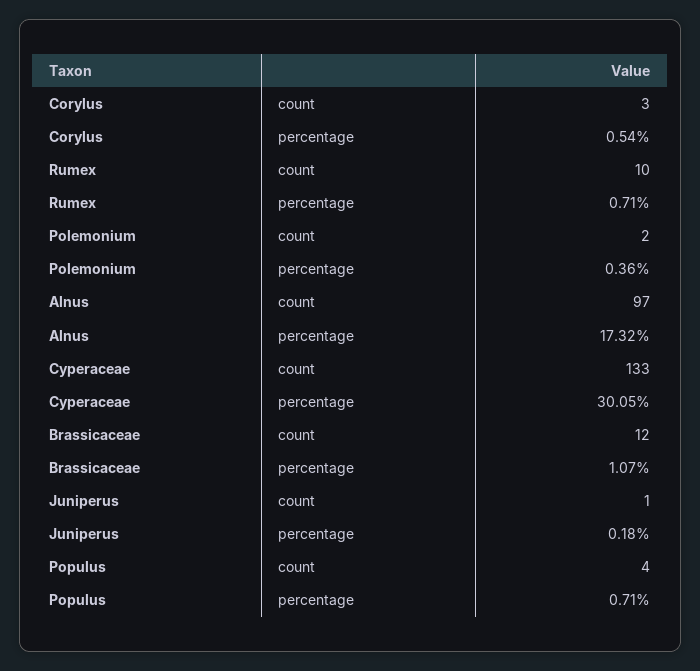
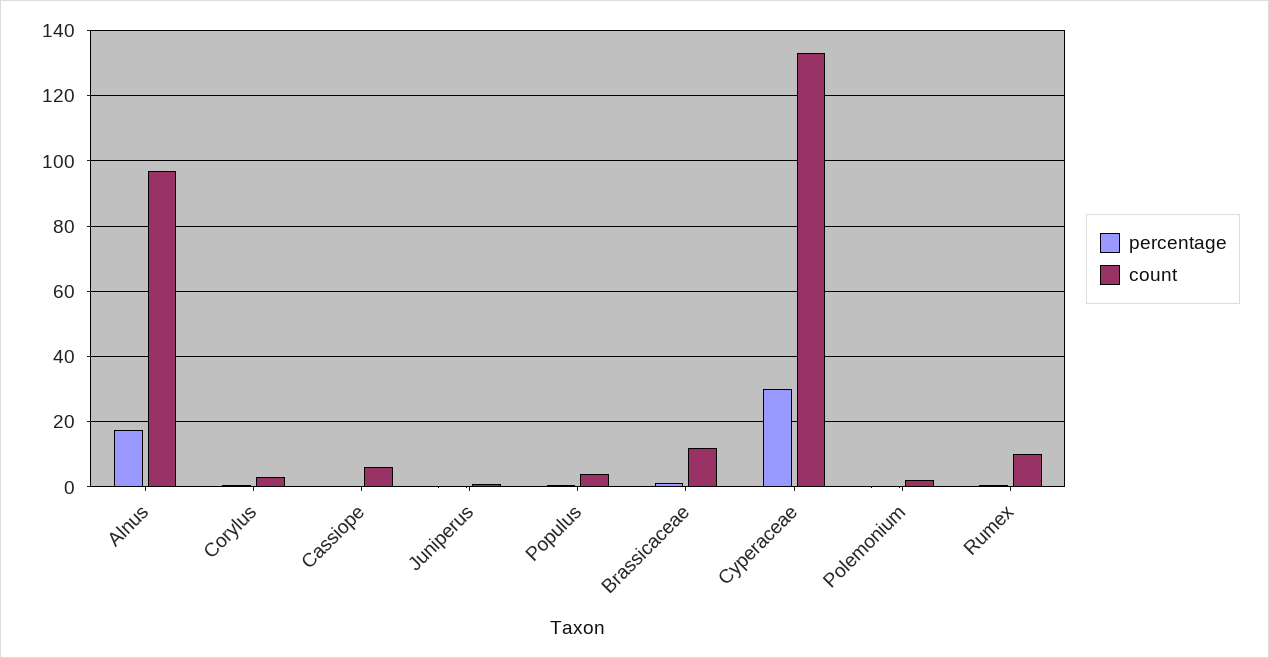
percentage, Cassiope: none -> 0
count, Cassiope: none -> 6

